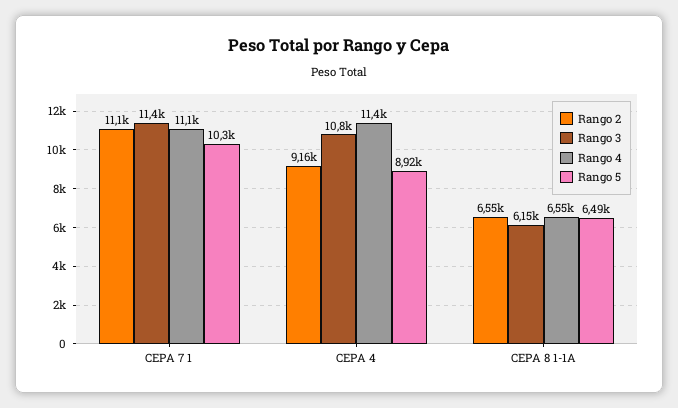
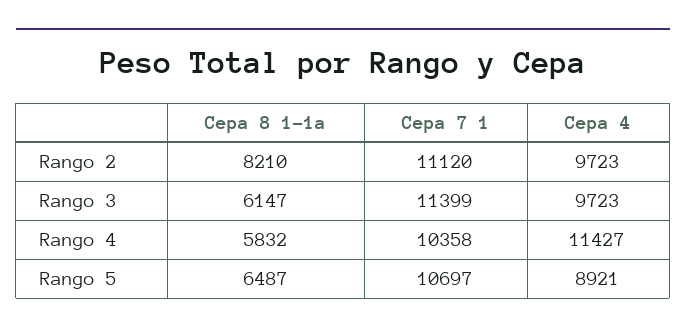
Rango 4, CEPA 7 1: 11100 -> 10358
Rango 5, CEPA 7 1: 10300 -> 10697
Rango 2, CEPA 4: 9160 -> 9723
Rango 3, CEPA 4: 10800 -> 9723
Rango 2, CEPA 8 1-1A: 6550 -> 8210
Rango 4, CEPA 8 1-1A: 6550 -> 5832

